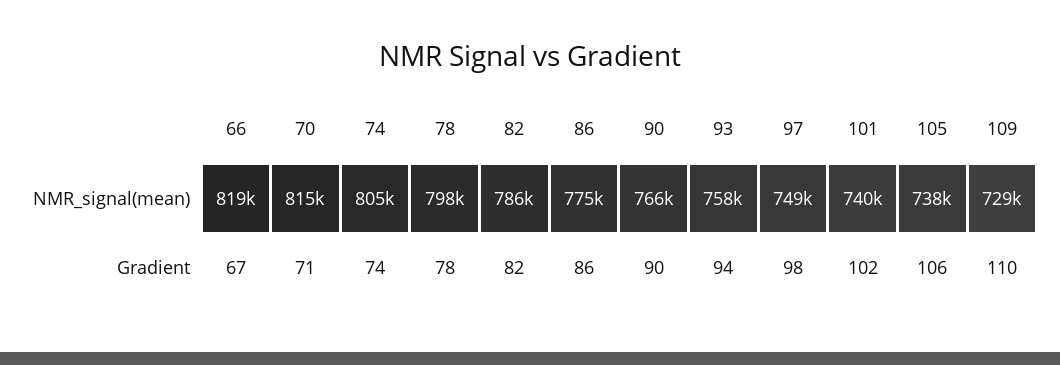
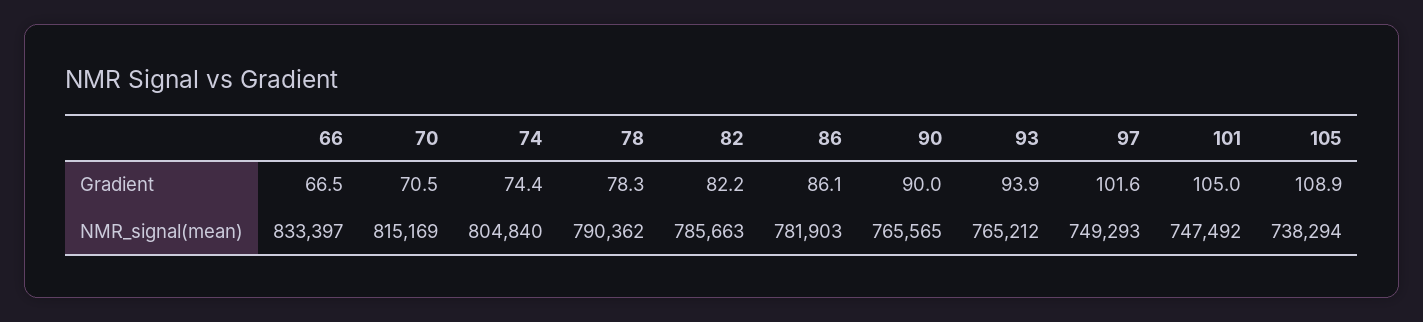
66, NMR_signal(mean): 819000 -> 833397
78, NMR_signal(mean): 798000 -> 790362
86, NMR_signal(mean): 775000 -> 781903
93, NMR_signal(mean): 758000 -> 765212
101, NMR_signal(mean): 740000 -> 747492
109, NMR_signal(mean): 729000 -> none
97, Gradient: 98 -> 101.6
101, Gradient: 102 -> 105
105, Gradient: 106 -> 108.9
109, Gradient: 110 -> none

